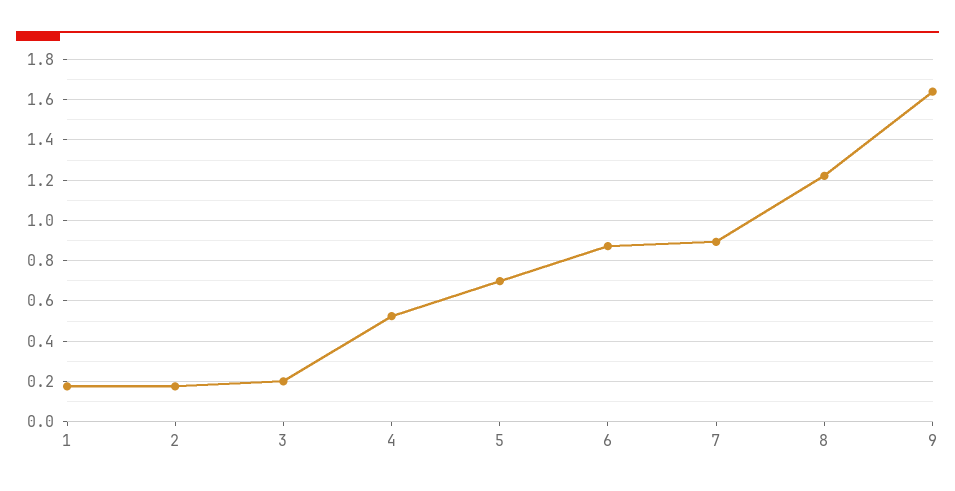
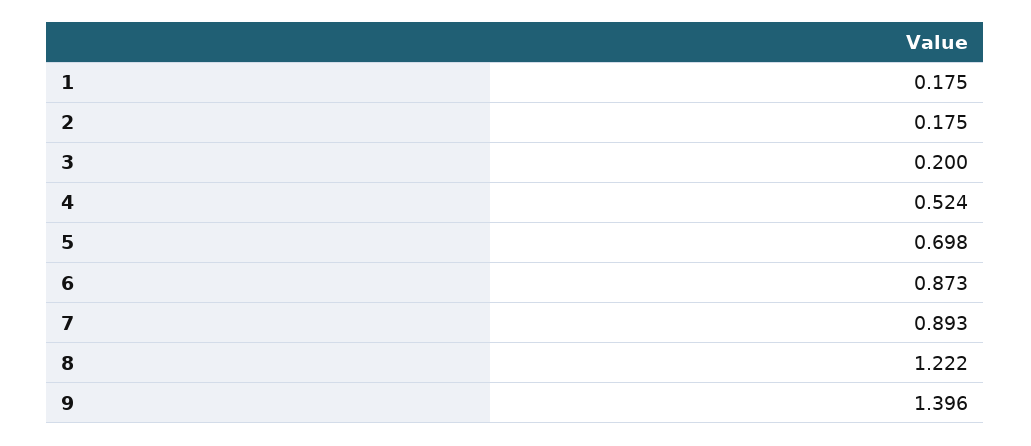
9: 1.65 -> 1.396

